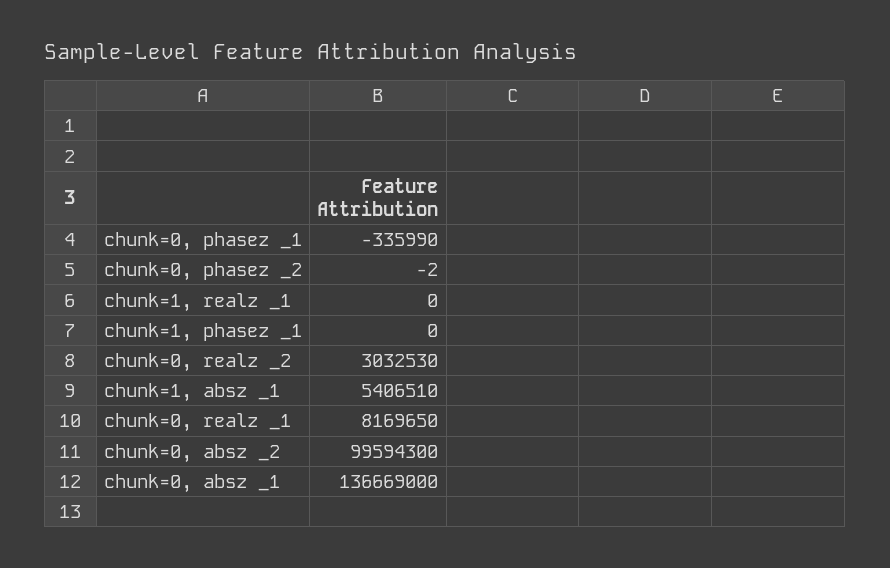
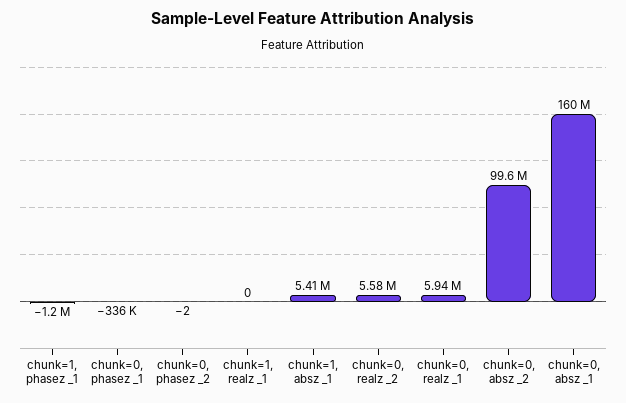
chunk=1, phasez _1: 0 -> -1200000
chunk=0, realz _2: 3032530 -> 5580000
chunk=0, realz _1: 8169650 -> 5940000
chunk=0, absz _1: 136669000 -> 160000000

